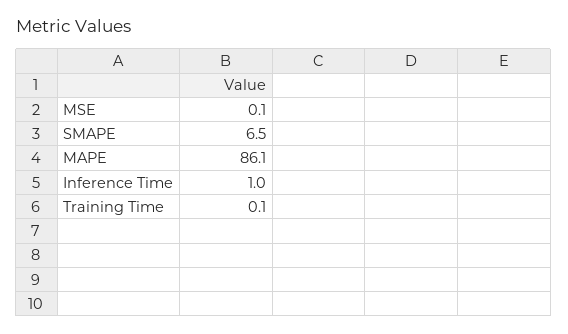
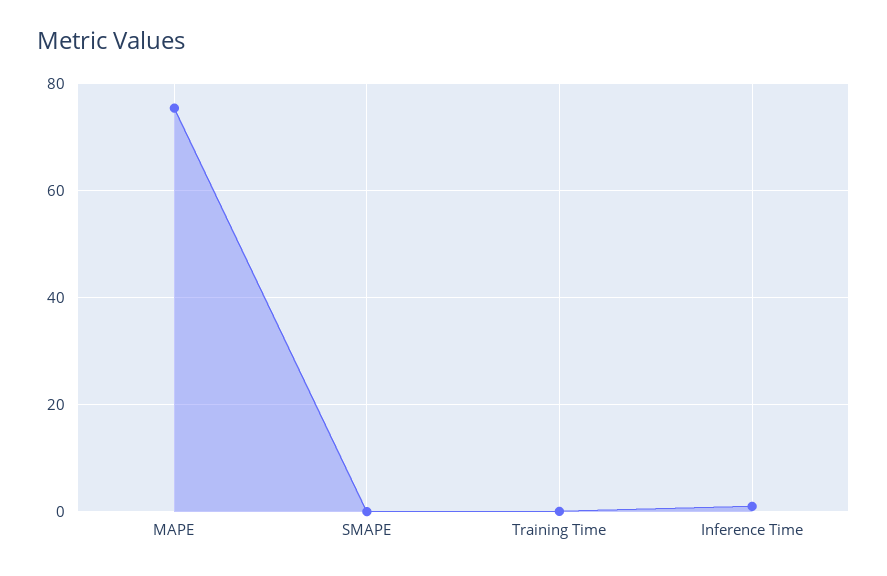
MSE: 0.1 -> none
SMAPE: 6.5 -> 0
MAPE: 86.1 -> 76

